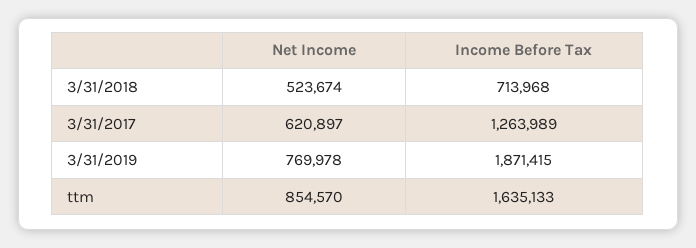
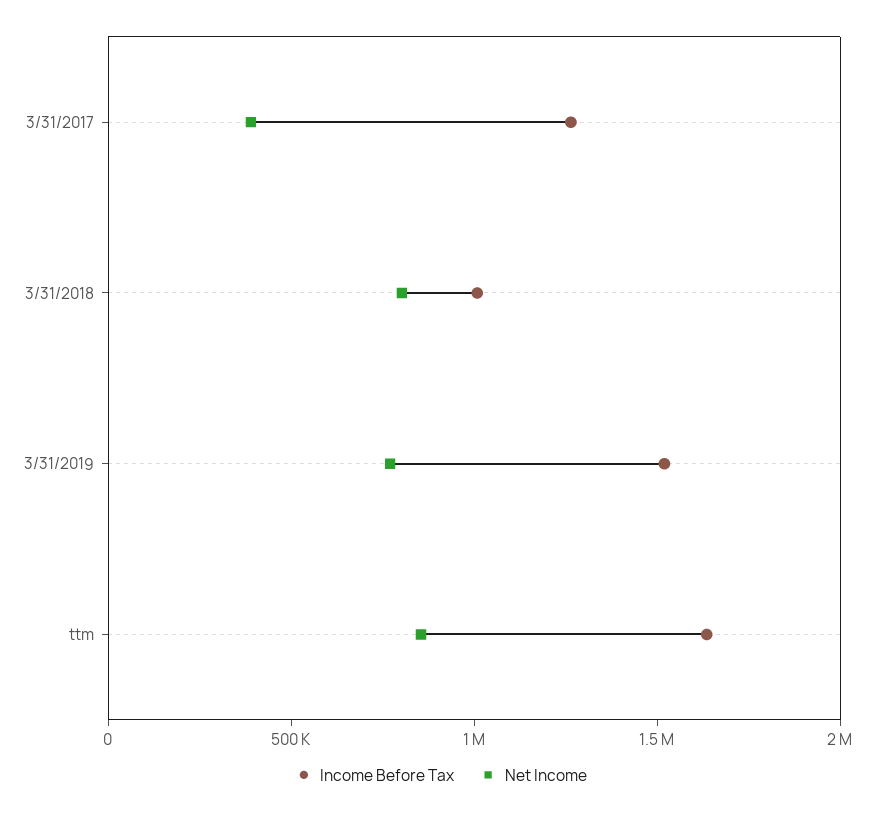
Net Income, 3/31/2018: 523674 -> 800000
Income Before Tax, 3/31/2018: 713968 -> 1000000
Net Income, 3/31/2017: 620897 -> 400000
Income Before Tax, 3/31/2019: 1871415 -> 1500000

